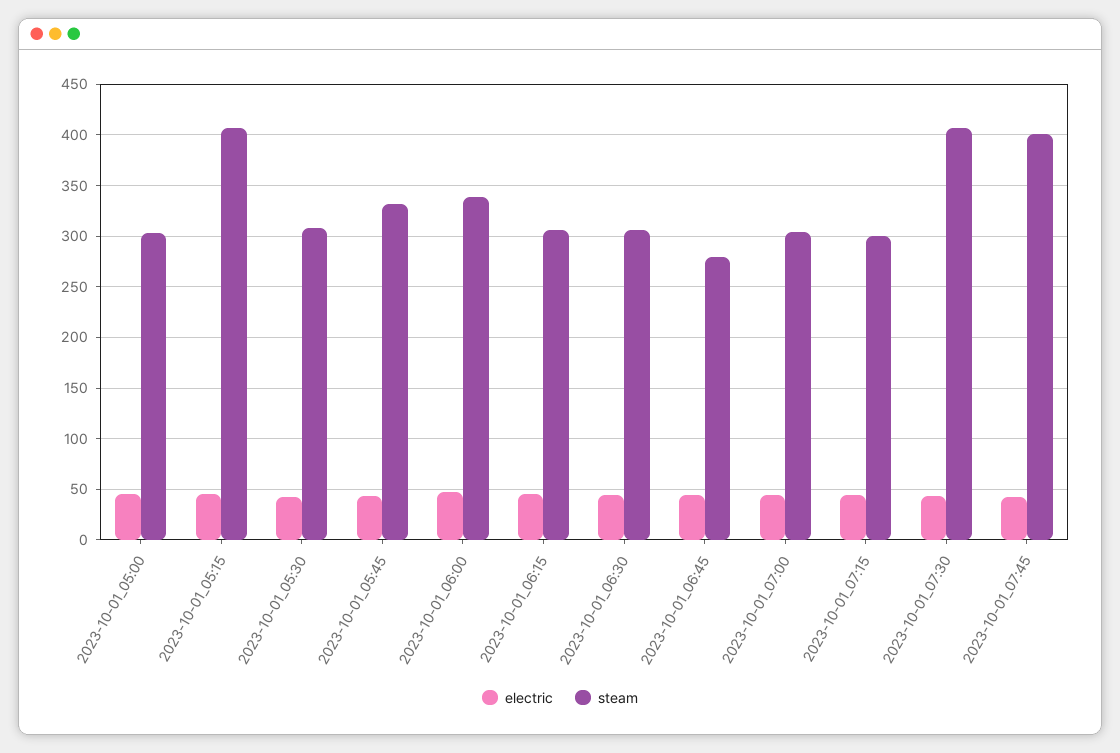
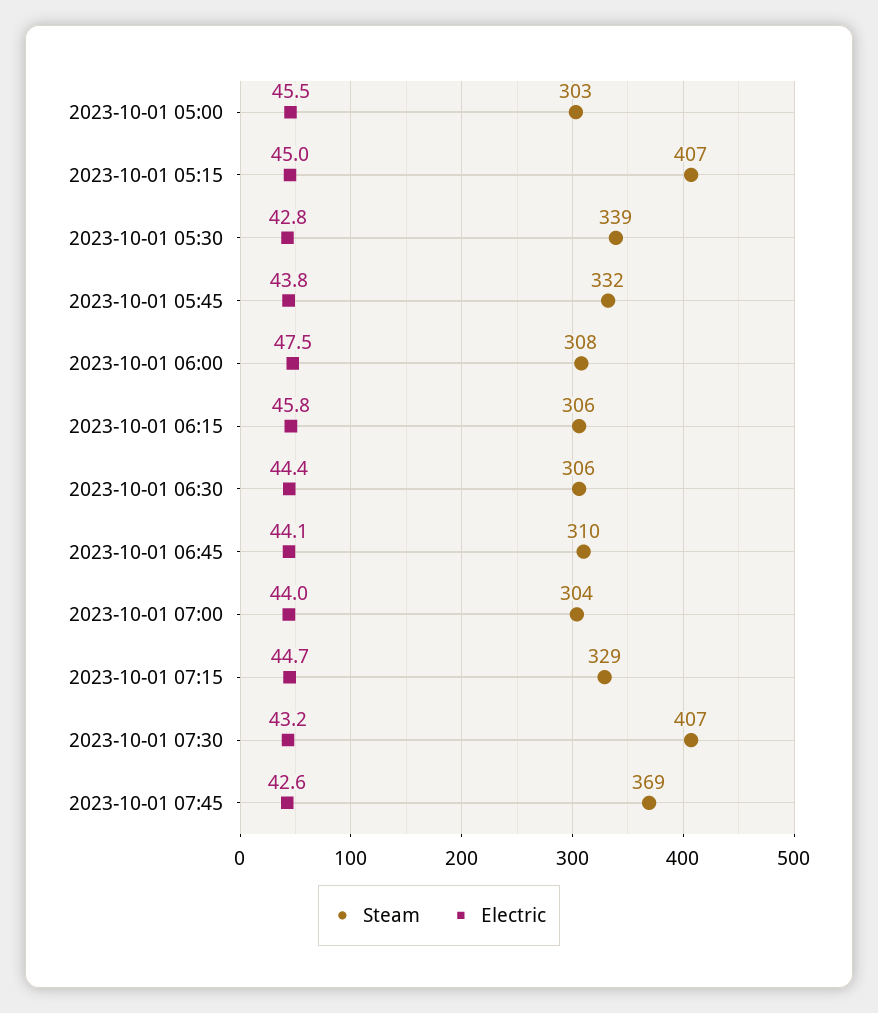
steam, 2023-10-01_05:30: 310 -> 339
steam, 2023-10-01_06:00: 340 -> 308
steam, 2023-10-01_06:45: 280 -> 310
steam, 2023-10-01_07:15: 300 -> 329
steam, 2023-10-01_07:45: 400 -> 369

